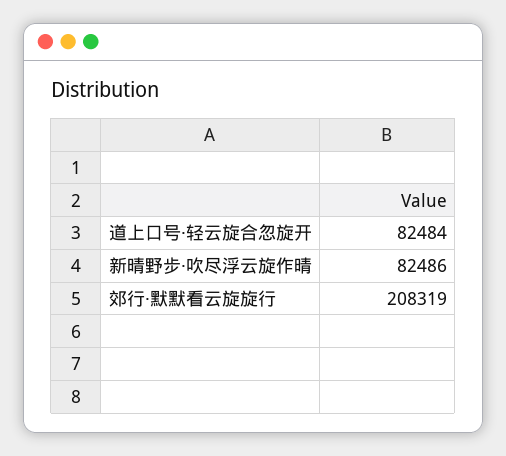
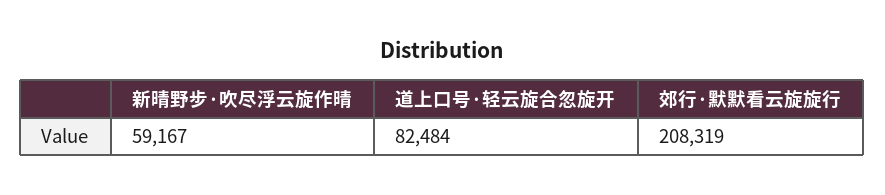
新晴野步·吹尽浮云旋作晴: 82486 -> 59167

